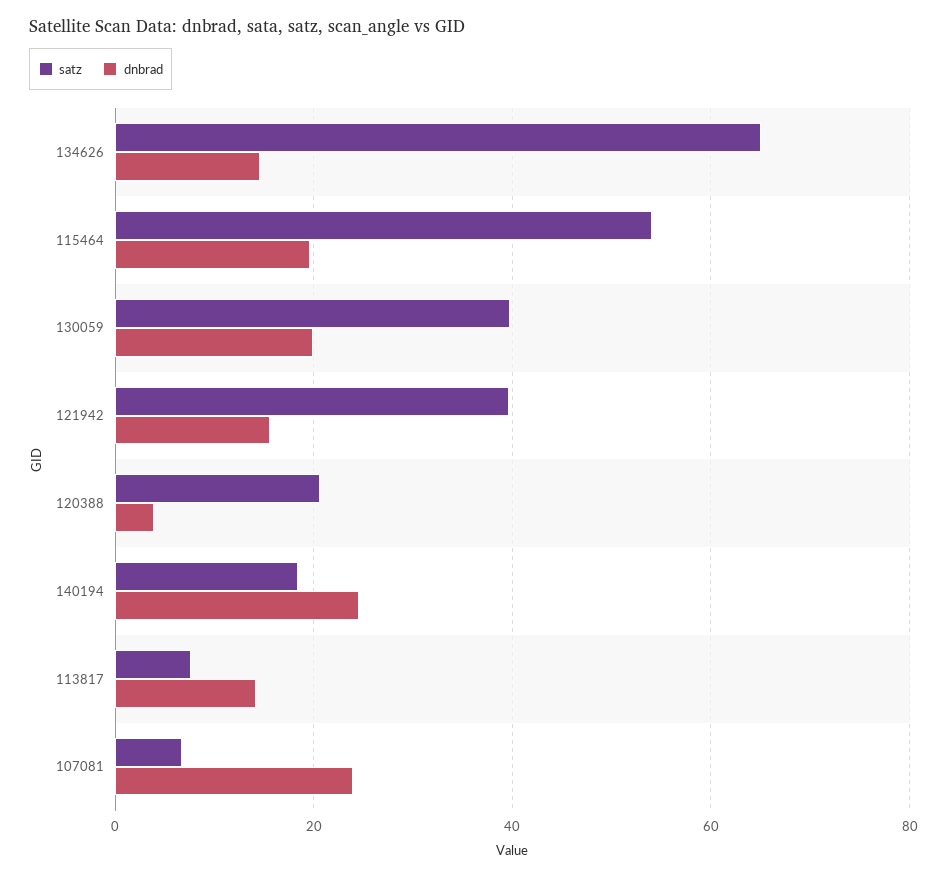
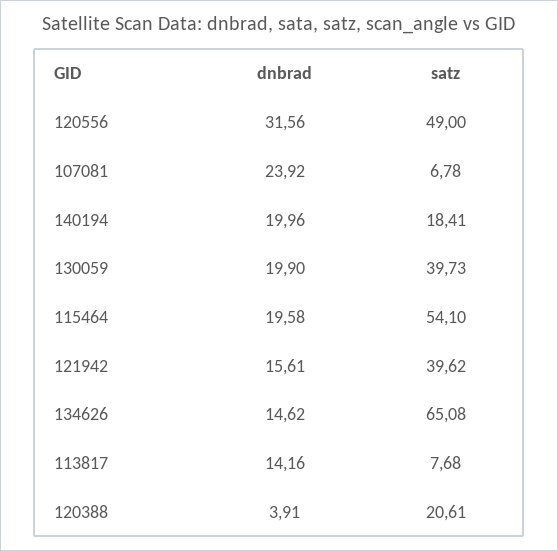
dnbrad, 140194: 24 -> 19.96
dnbrad, 120556: none -> 31.56
satz, 120556: none -> 49

